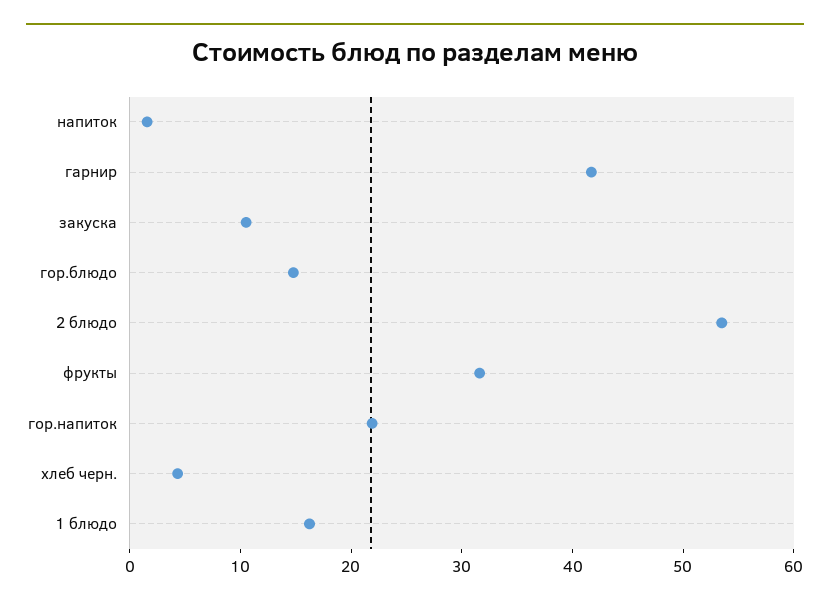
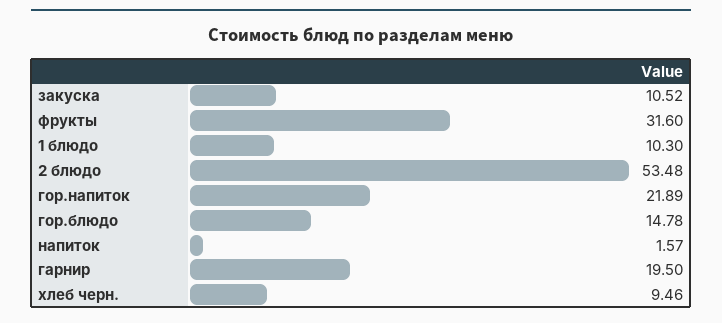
гарнир: 42 -> 19.5
хлеб черн.: 4 -> 9.46
1 блюдо: 16 -> 10.3

